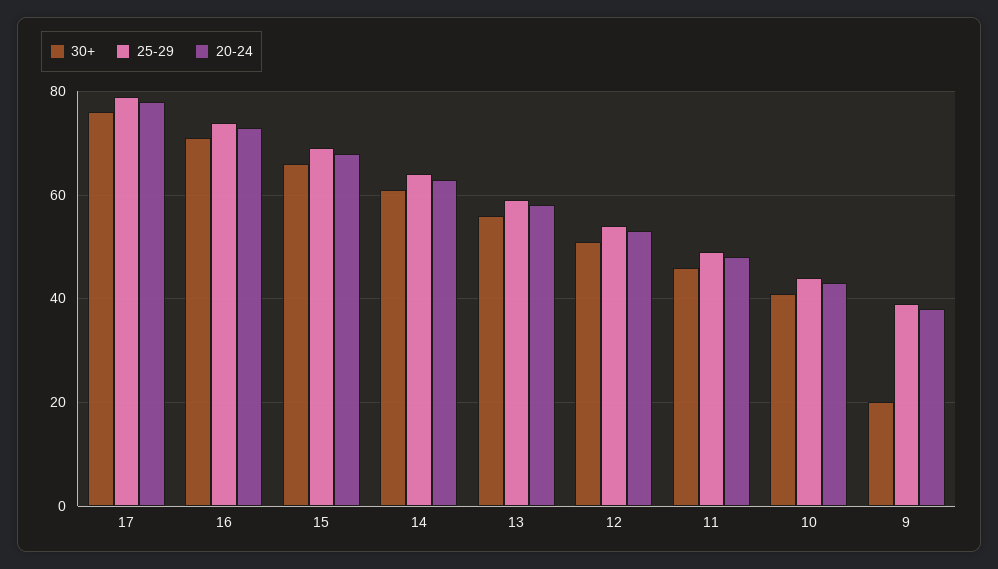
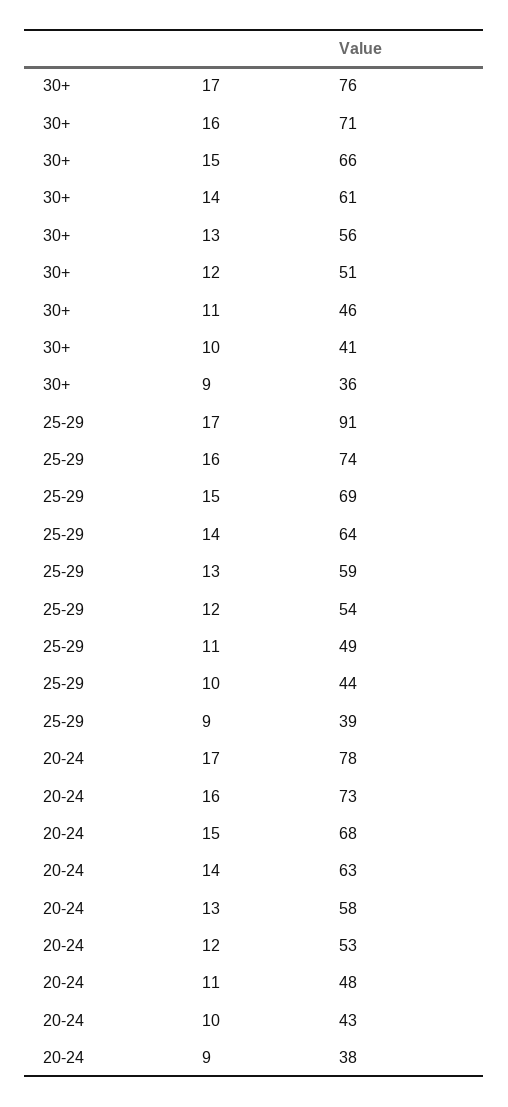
25-29, 17: 80 -> 91
30+, 9: 20 -> 36

